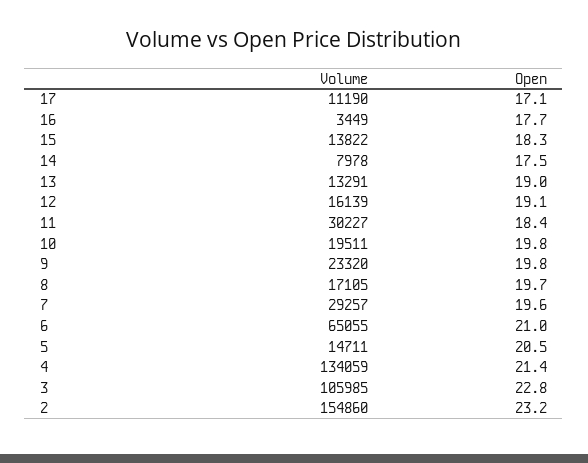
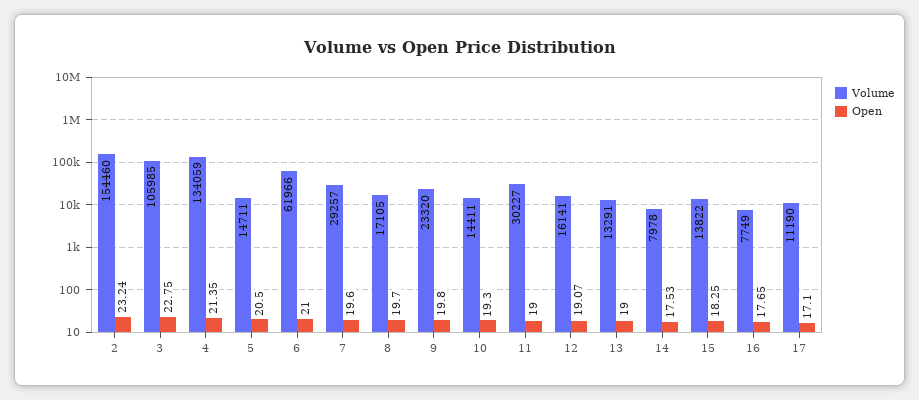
Volume, 16: 3449 -> 7749
Volume, 12: 16139 -> 16141
Open, 11: 18.4 -> 19
Volume, 10: 19511 -> 14411
Open, 10: 19.8 -> 19.3
Volume, 6: 65055 -> 61966
Volume, 2: 154860 -> 154460

